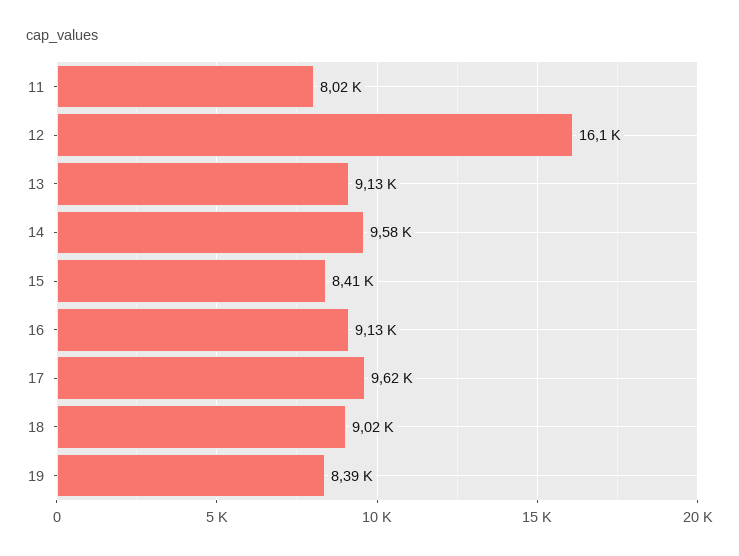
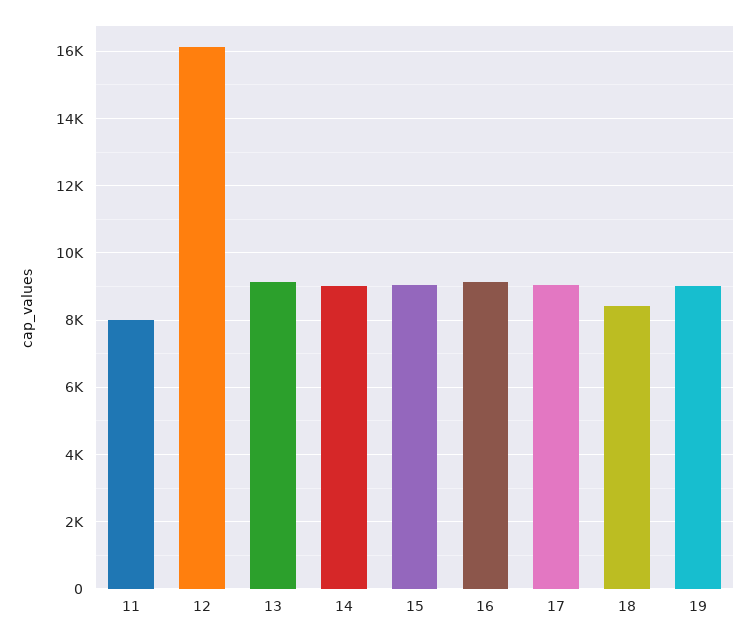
14: 9580 -> 9000
15: 8410 -> 9000
17: 9620 -> 9000
18: 9020 -> 8400
19: 8390 -> 9000

